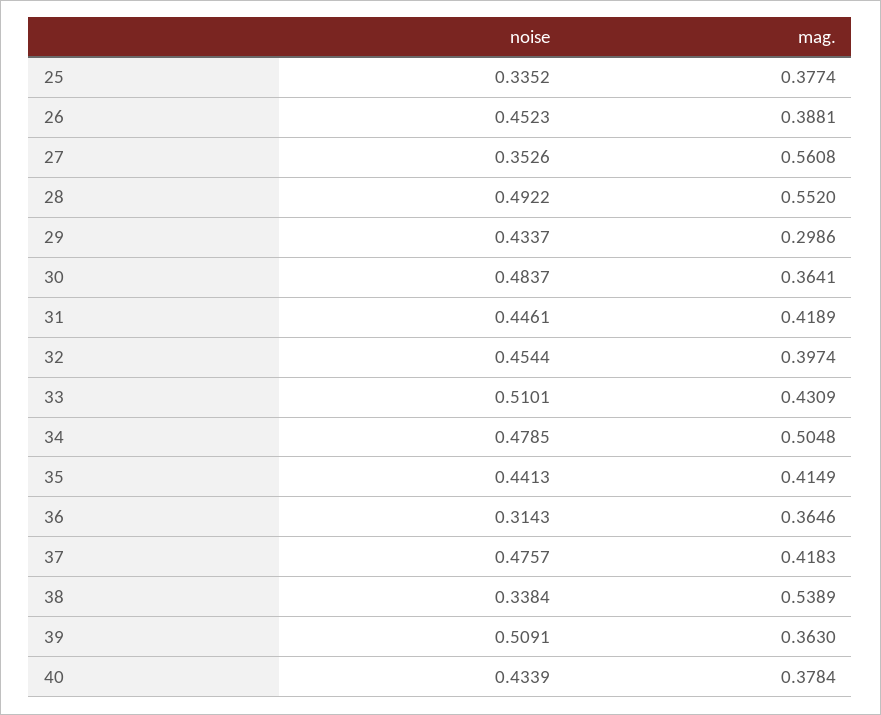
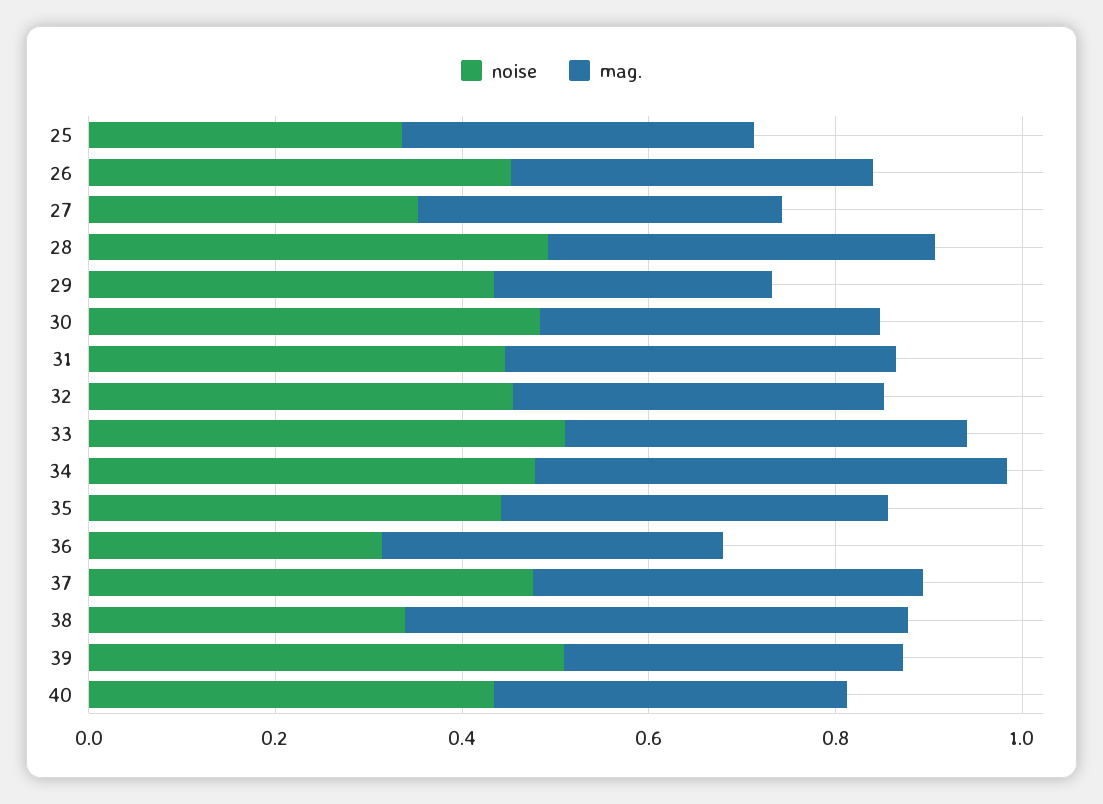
mag., 27: 0.5608 -> 0.4
mag., 28: 0.552 -> 0.4

